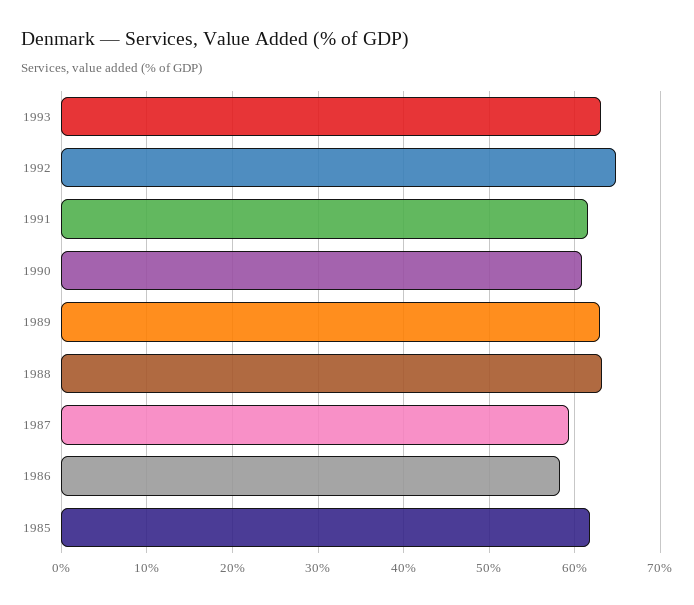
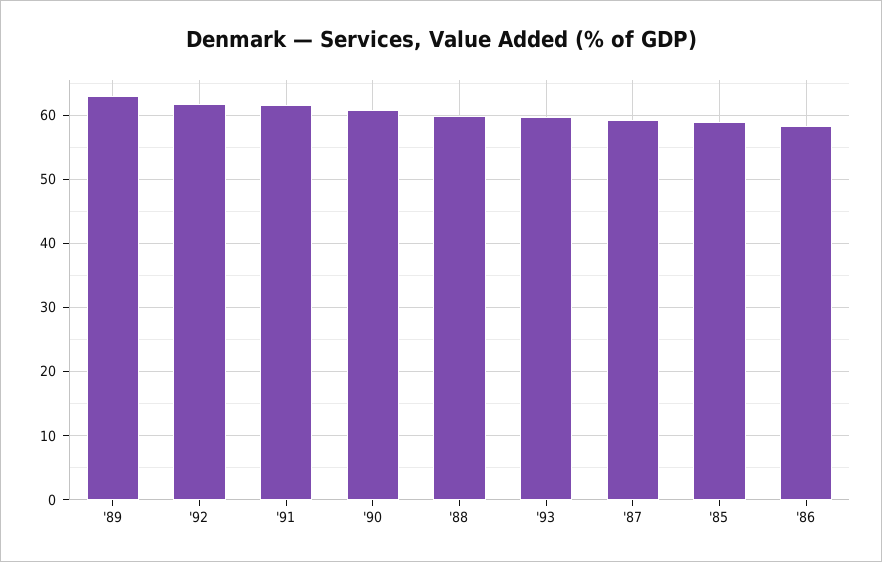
1993: 63 -> 60
1992: 65 -> 62
1988: 63 -> 60
1985: 62 -> 59

